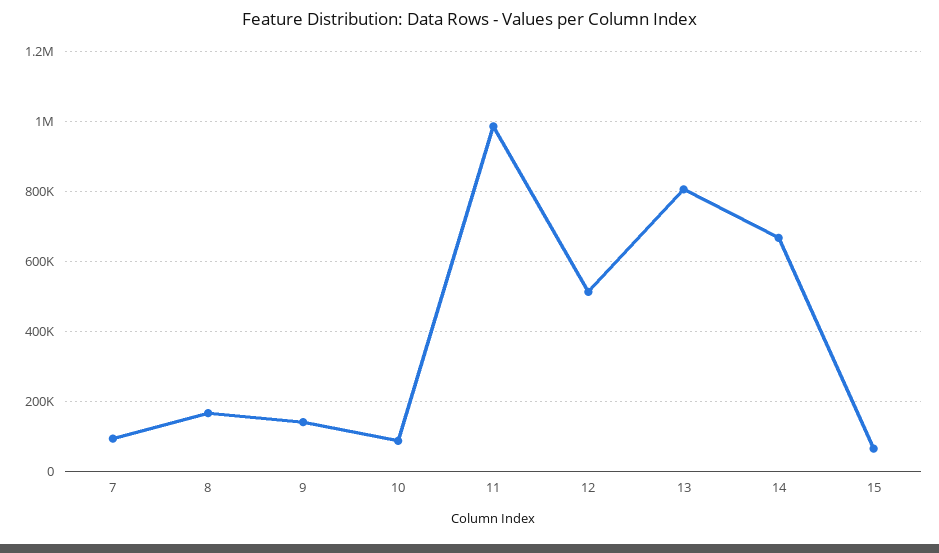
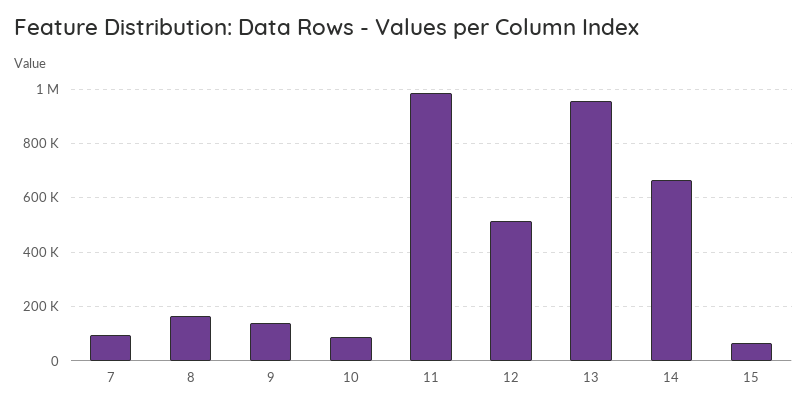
13: 800000 -> 950000

